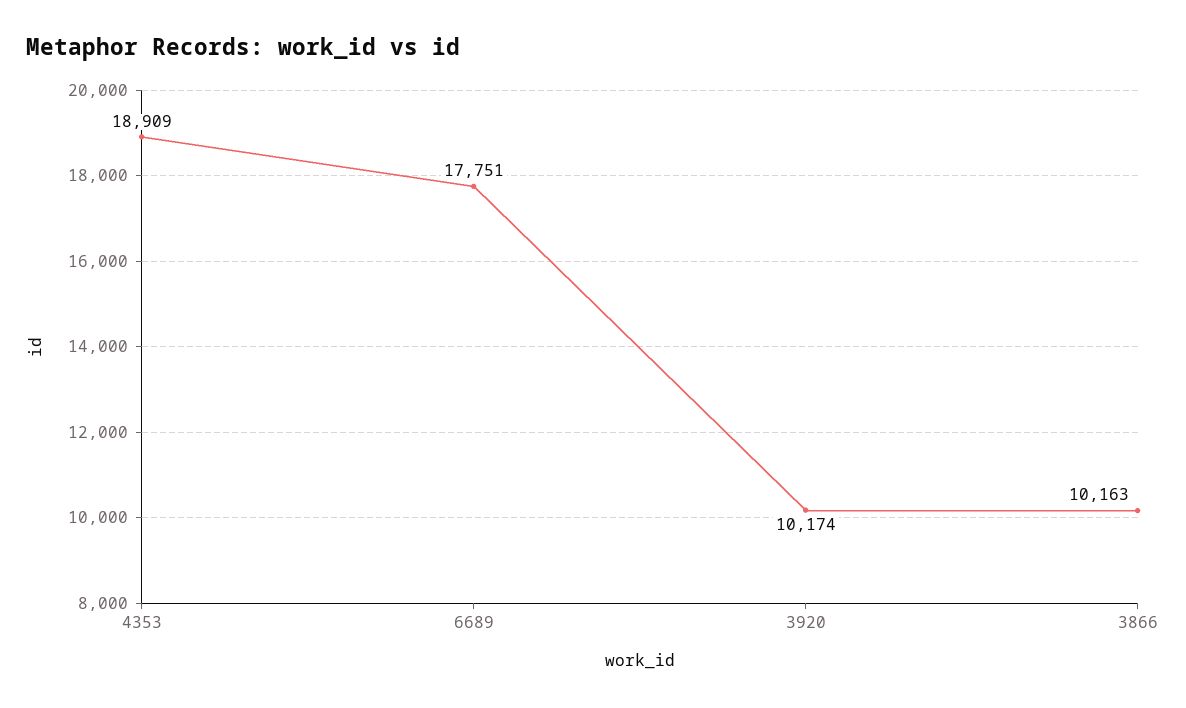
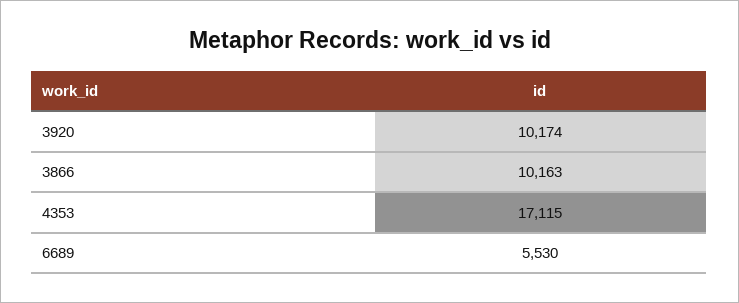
4353: 18909 -> 17115
6689: 17751 -> 5530

